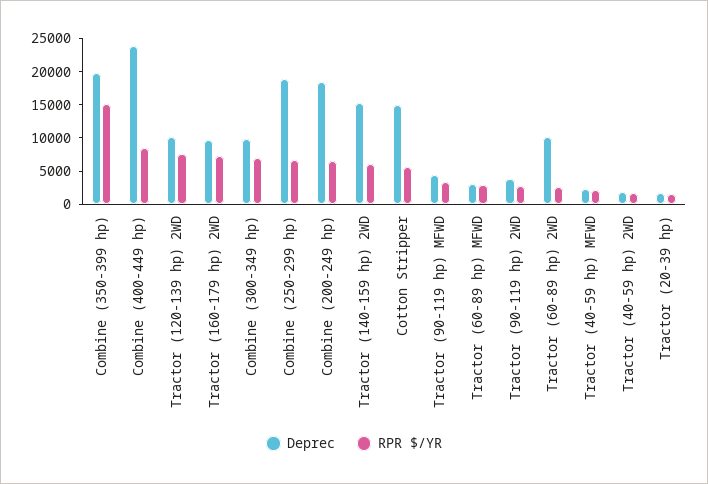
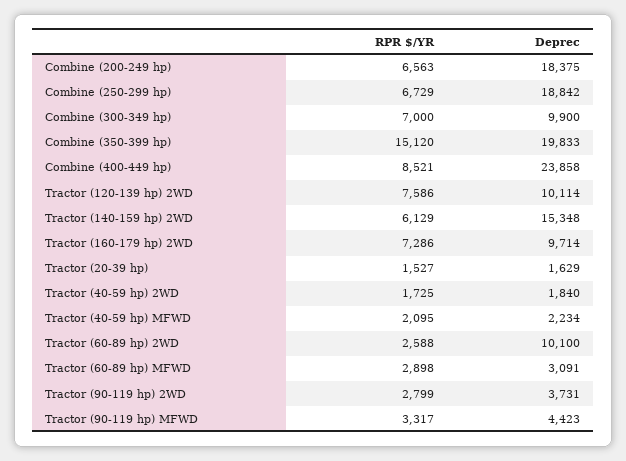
Deprec, Cotton Stripper: 15000 -> none
RPR $/YR, Cotton Stripper: 5000 -> none

